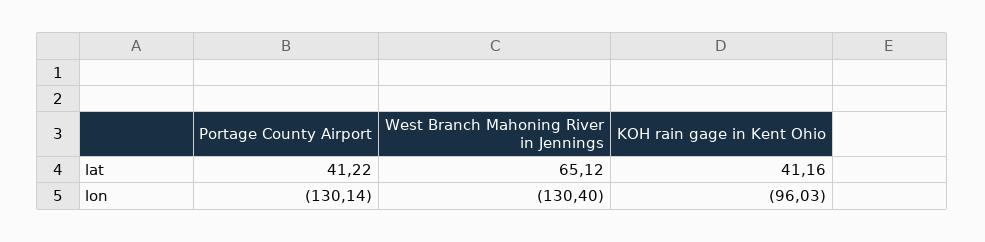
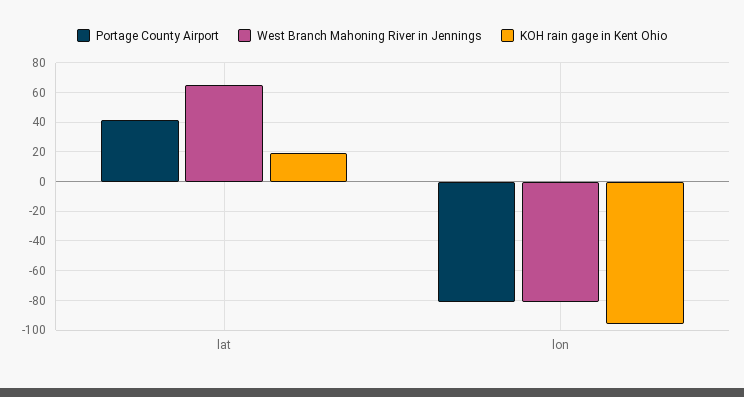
KOH rain gage in Kent Ohio, lat: 41.16 -> 20
Portage County Airport, lon: -130.14 -> -80
West Branch Mahoning River in Jennings, lon: -130.4 -> -80

